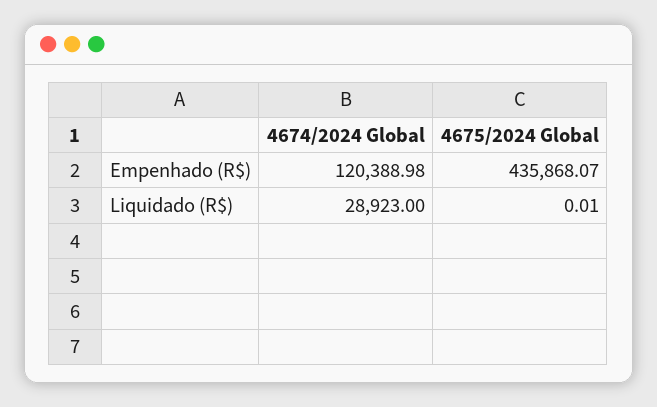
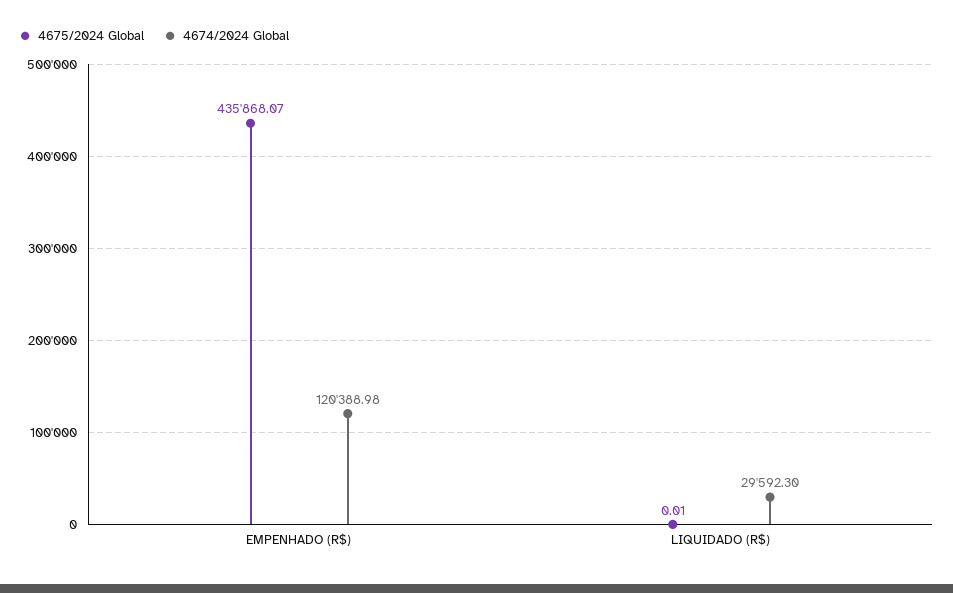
4674/2024 Global, Liquidado (R$): 28923 -> 29592.3

